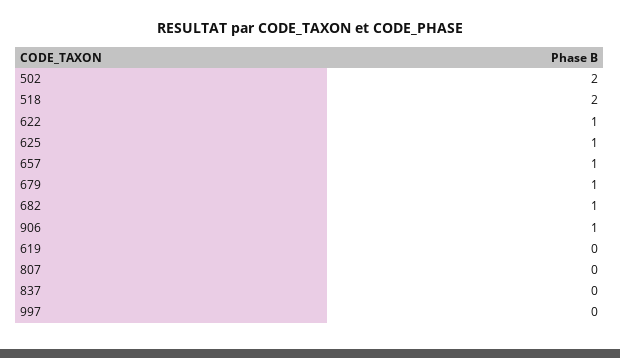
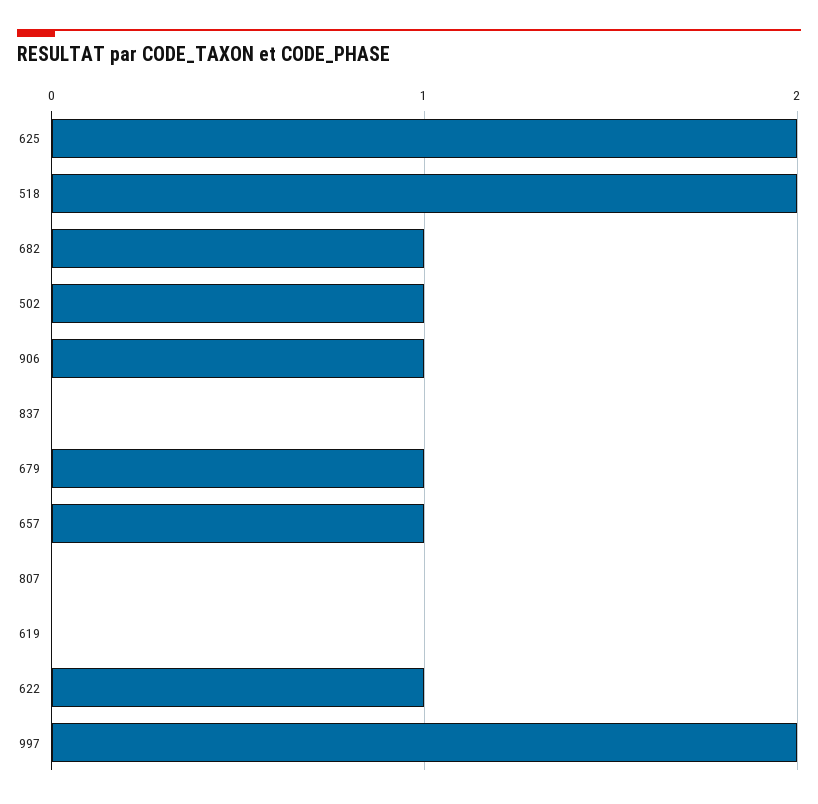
502: 2 -> 1
625: 1 -> 2
997: 0 -> 2

